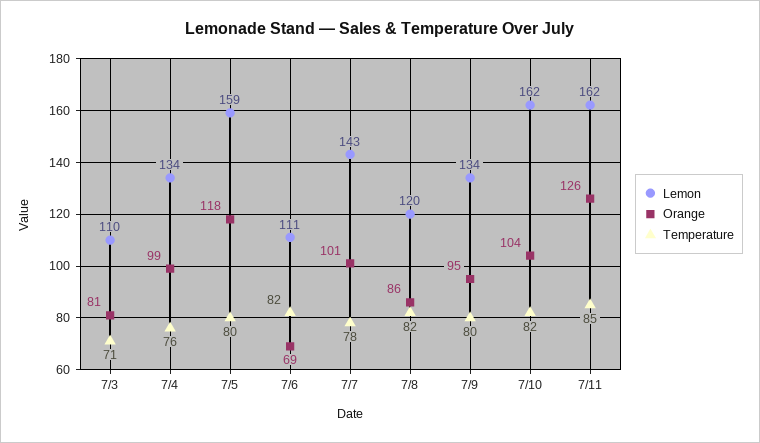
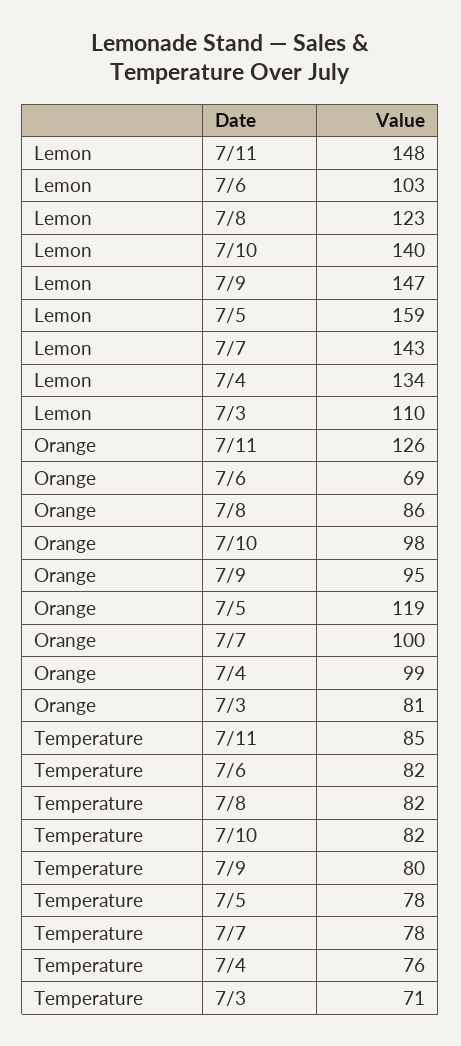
Orange, 7/5: 118 -> 119
Temperature, 7/5: 80 -> 78
Lemon, 7/6: 111 -> 103
Orange, 7/7: 101 -> 100
Lemon, 7/8: 120 -> 123
Lemon, 7/9: 134 -> 147
Lemon, 7/10: 162 -> 140
Orange, 7/10: 104 -> 98
Lemon, 7/11: 162 -> 148

